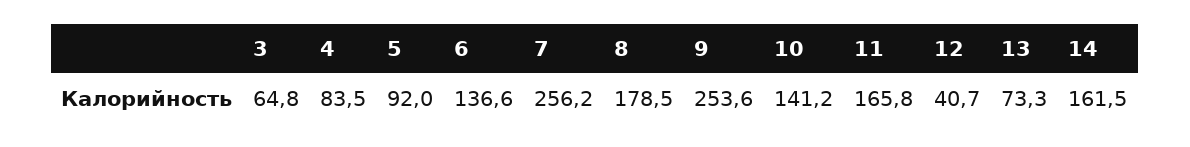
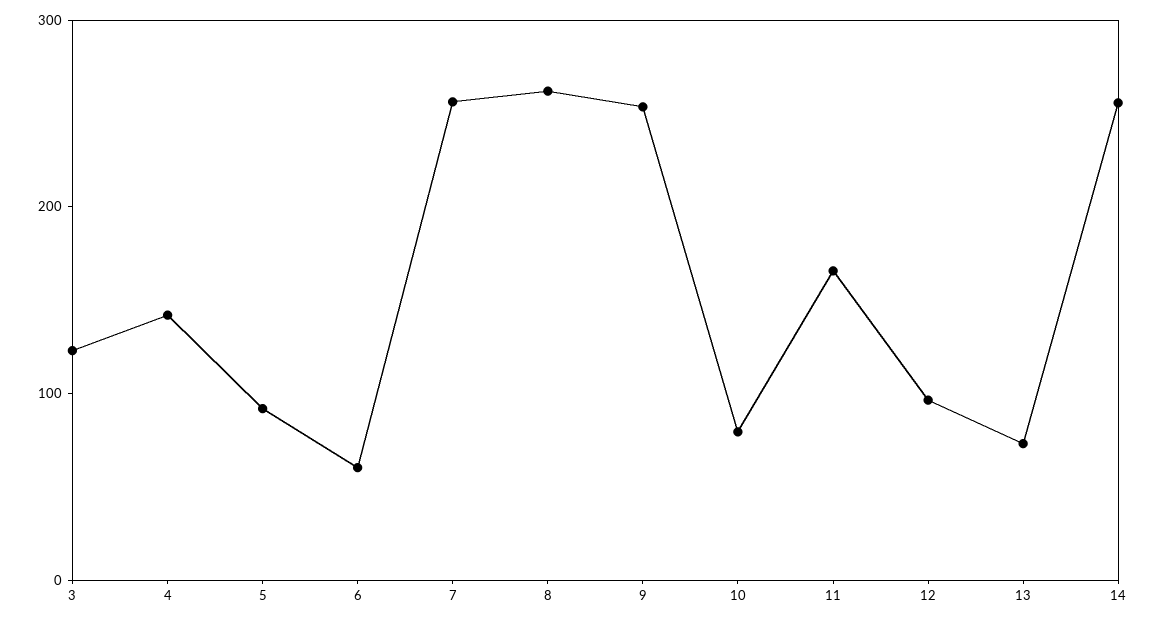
3: 64.8 -> 120
4: 83.5 -> 140
6: 136.6 -> 60
8: 178.5 -> 260
10: 141.2 -> 80
12: 40.7 -> 100
14: 161.5 -> 260

